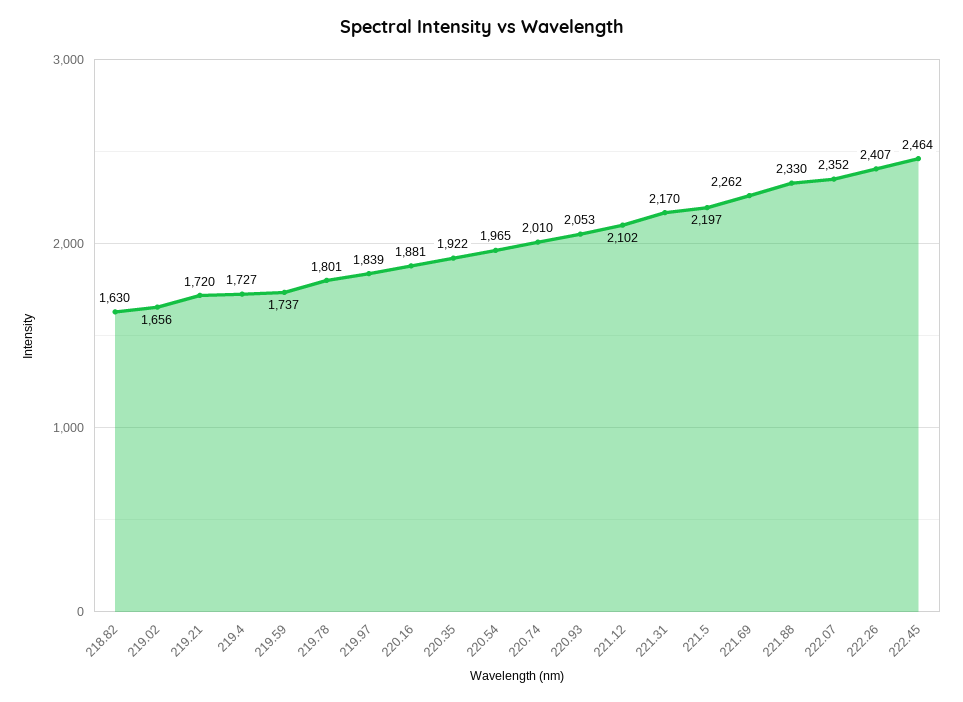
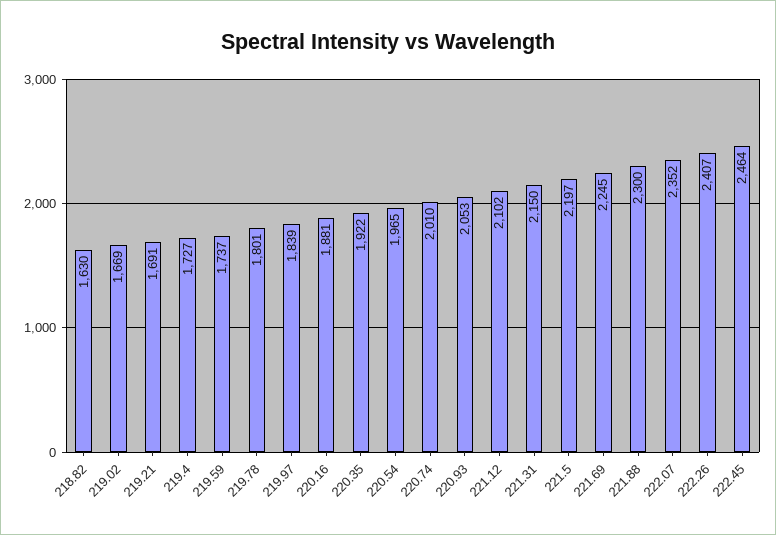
219.02: 1656 -> 1669
219.21: 1720 -> 1691
221.31: 2170 -> 2150
221.69: 2262 -> 2245
221.88: 2330 -> 2300

